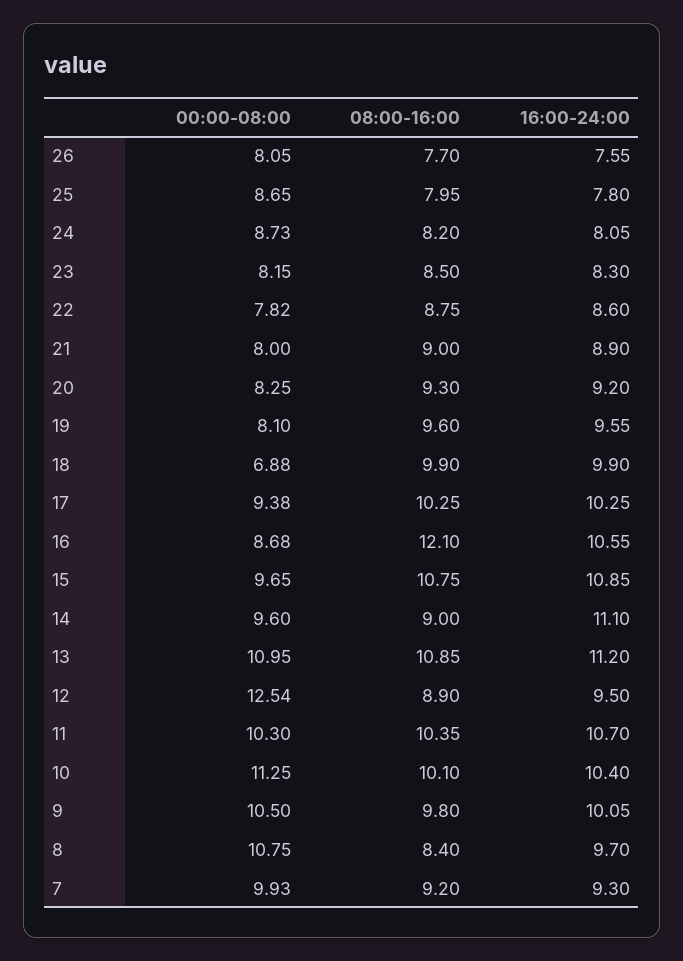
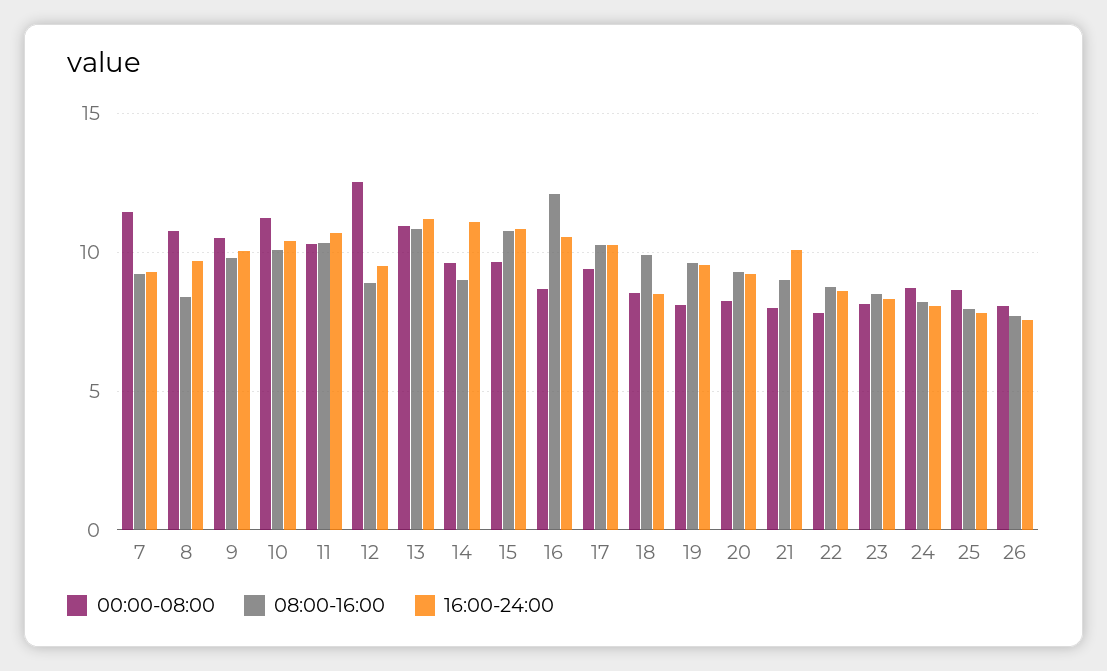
16:00-24:00, 21: 8.9 -> 10
00:00-08:00, 18: 6.88 -> 8.5
16:00-24:00, 18: 9.9 -> 8.5
00:00-08:00, 7: 9.93 -> 11.5

